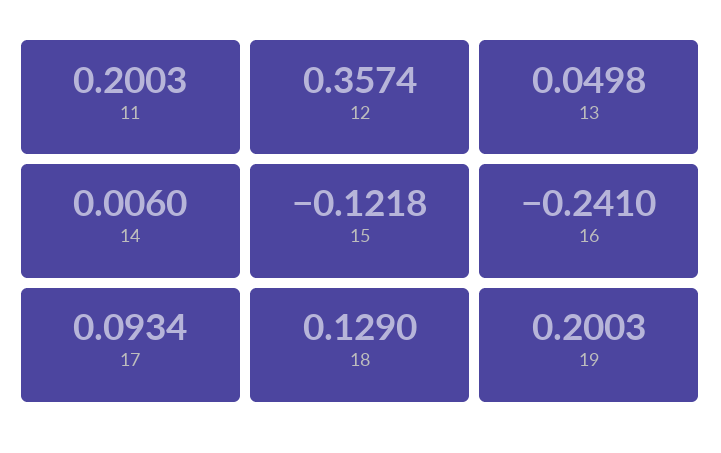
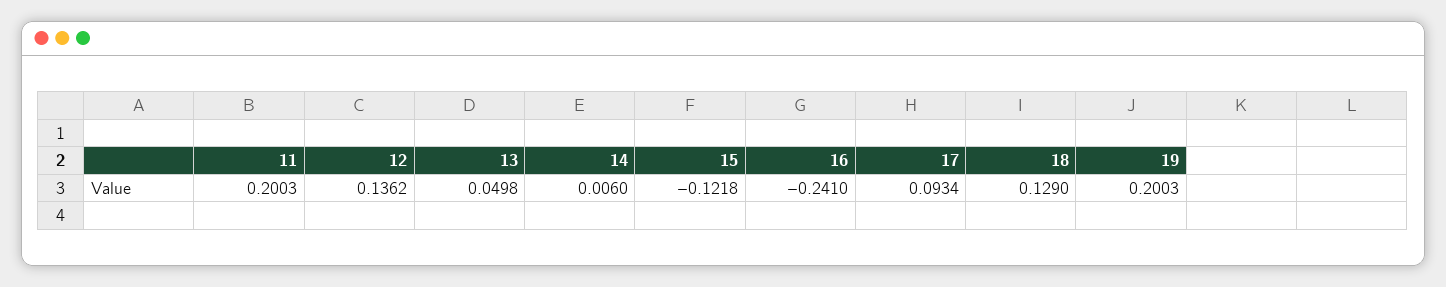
12: 0.3574 -> 0.1362

